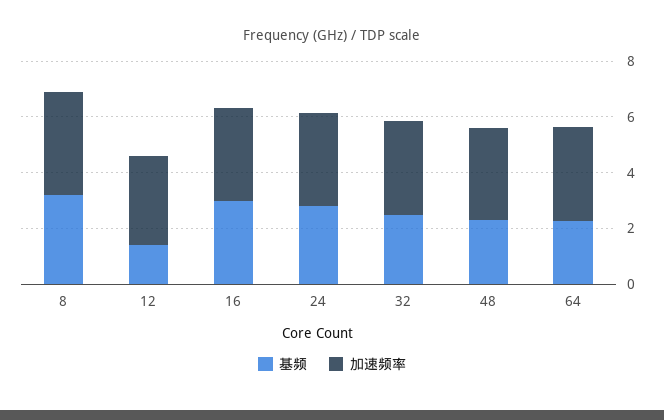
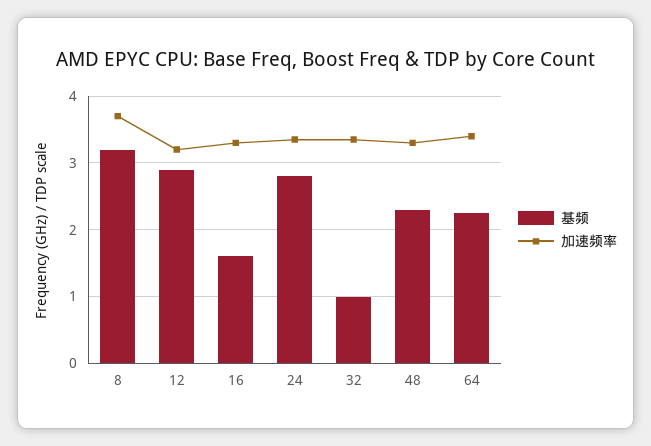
基频, 12: 1.5 -> 2.9
基频, 16: 3 -> 1.6
基频, 32: 2.5 -> 1

